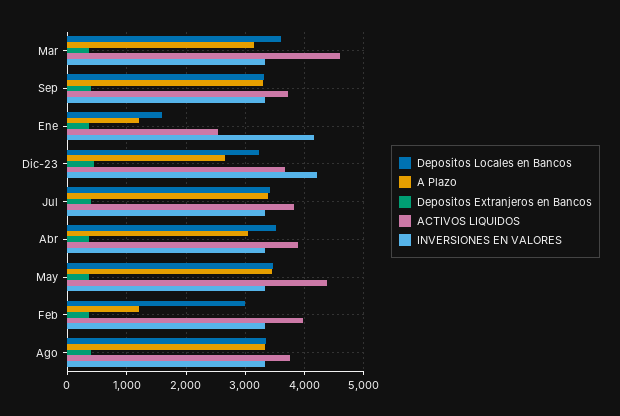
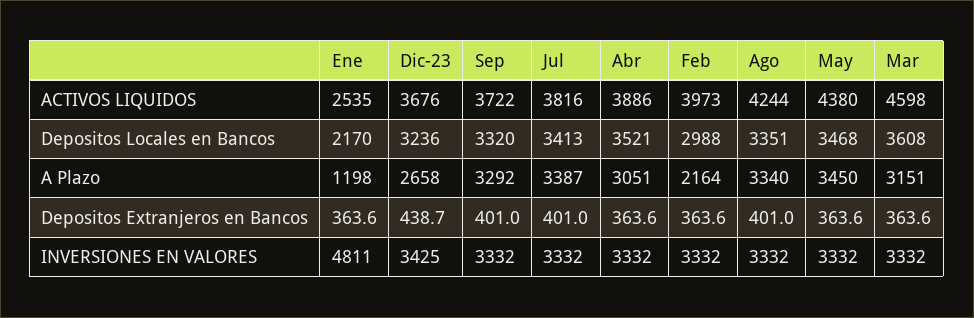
Depositos Locales en Bancos, Ene: 1600 -> 2170
INVERSIONES EN VALORES, Ene: 4200 -> 4811
INVERSIONES EN VALORES, Dic-23: 4200 -> 3425
A Plazo, Feb: 1200 -> 2164
ACTIVOS LIQUIDOS, Ago: 3800 -> 4244

